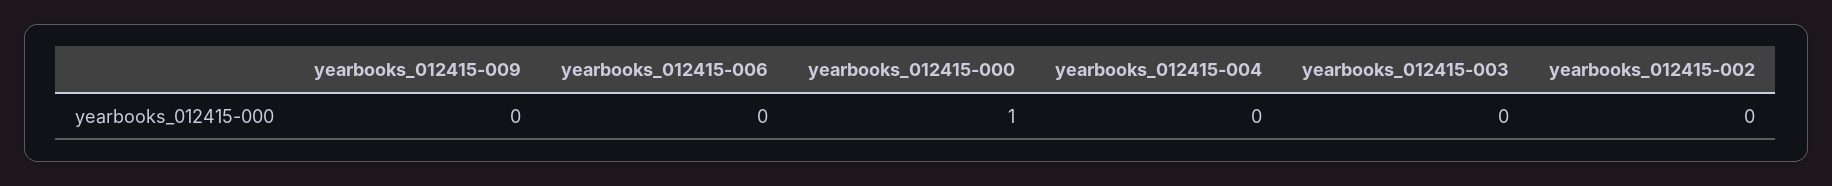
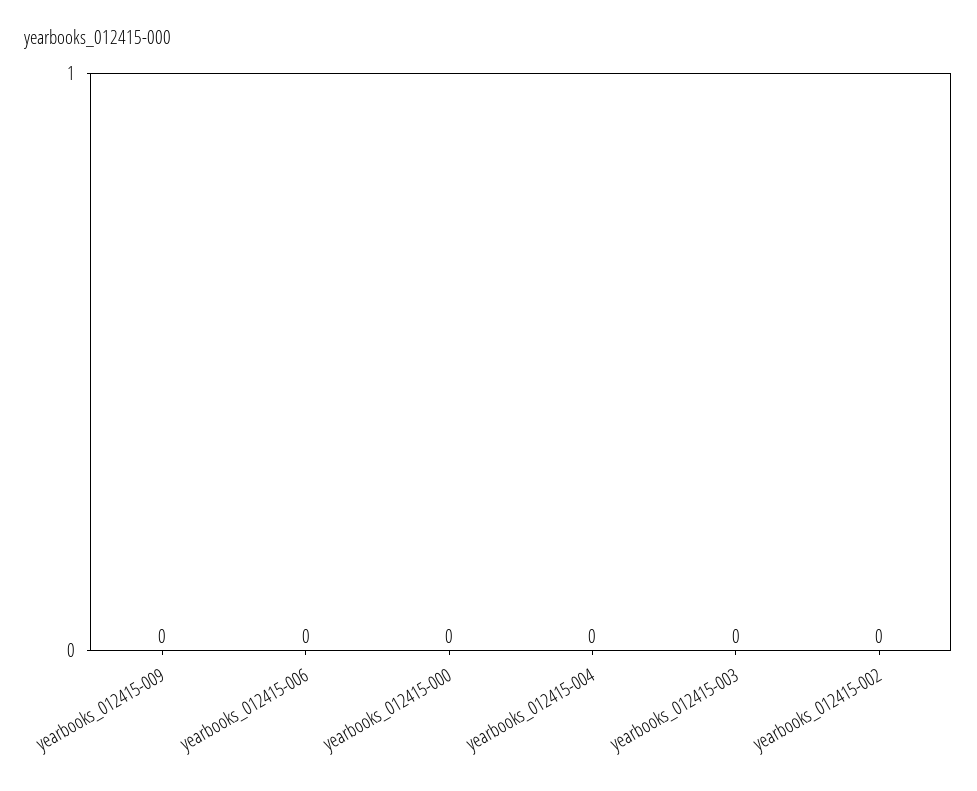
yearbooks_012415-000: 1 -> 0

